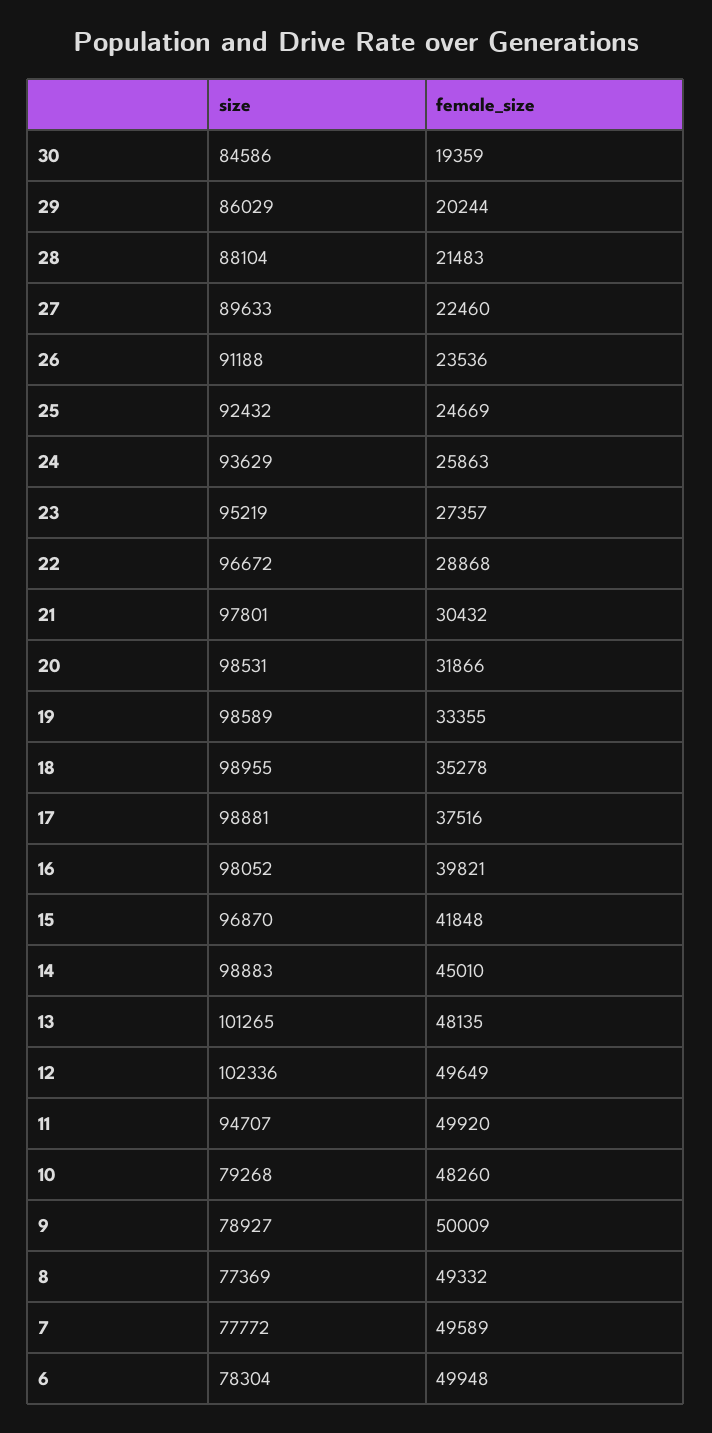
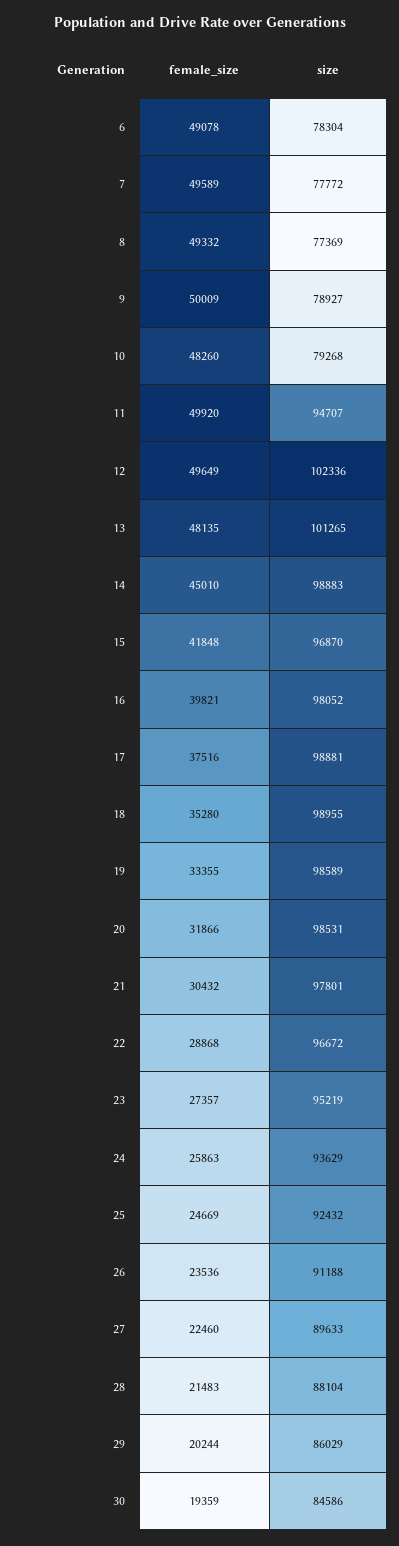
female_size, 18: 35278 -> 35280
female_size, 6: 49948 -> 49078

